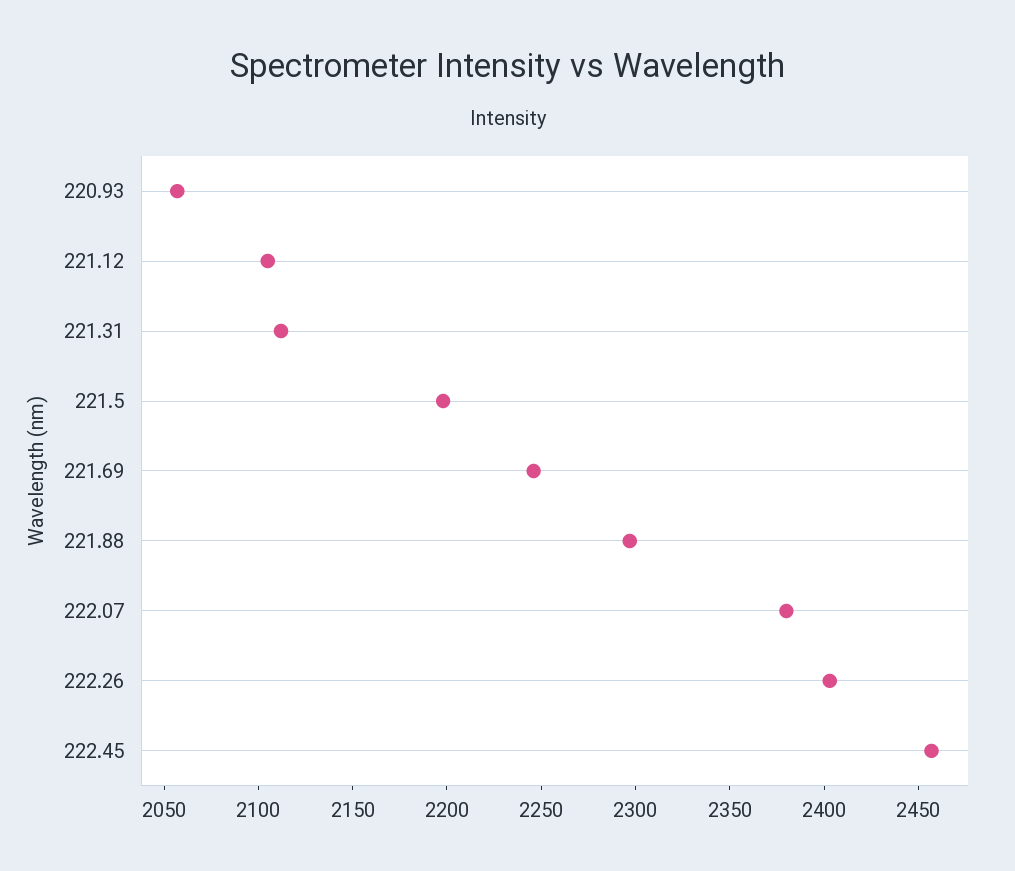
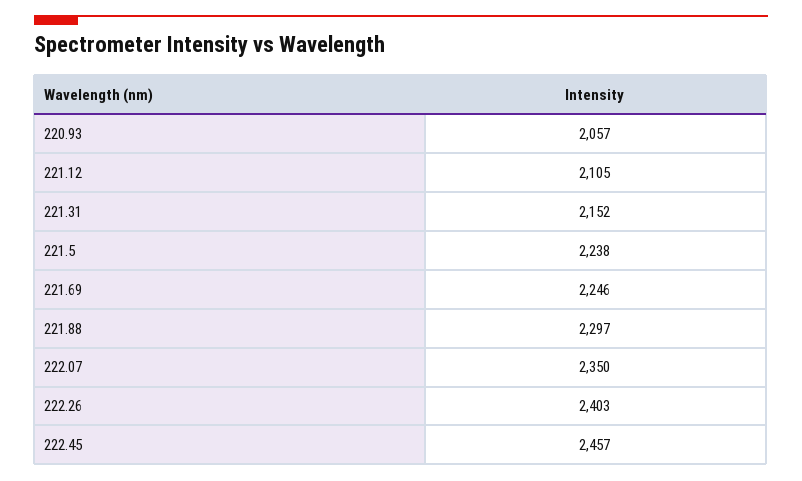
221.31: 2110 -> 2152
221.5: 2200 -> 2238
222.07: 2380 -> 2350

